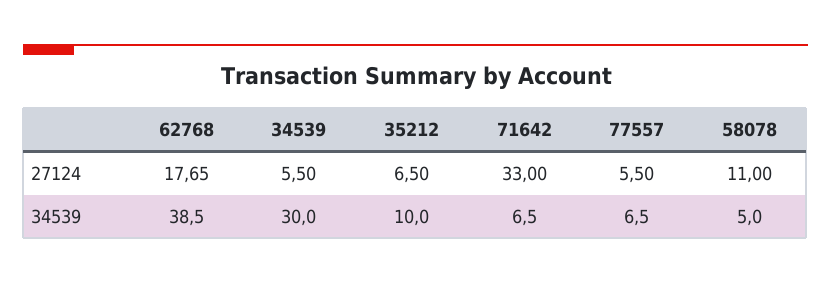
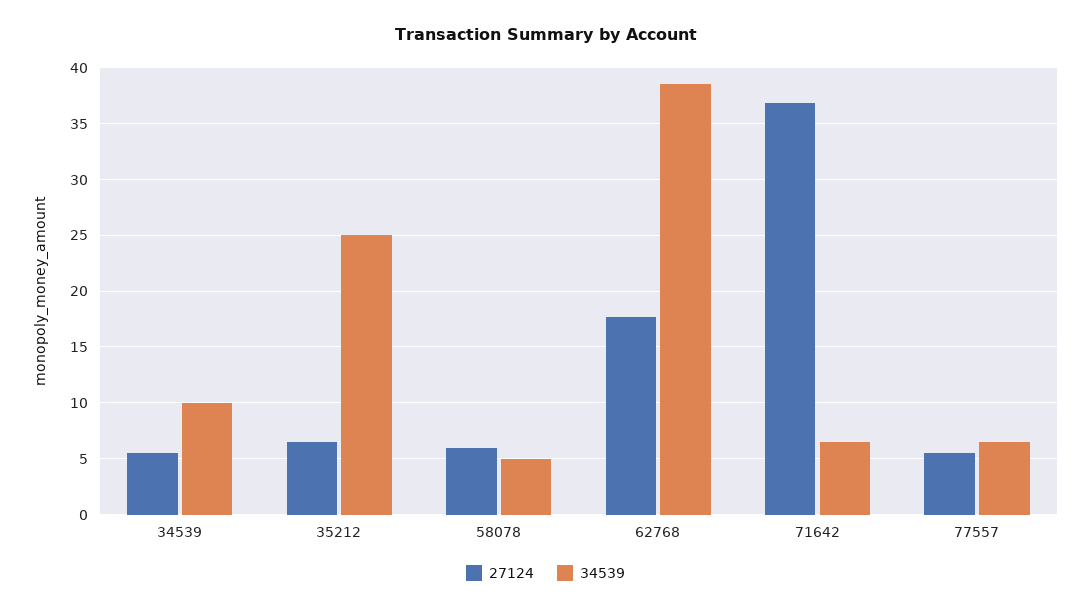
27124, 71642: 33 -> 37
27124, 58078: 11 -> 6
34539, 34539: 30 -> 10
34539, 35212: 10 -> 25

